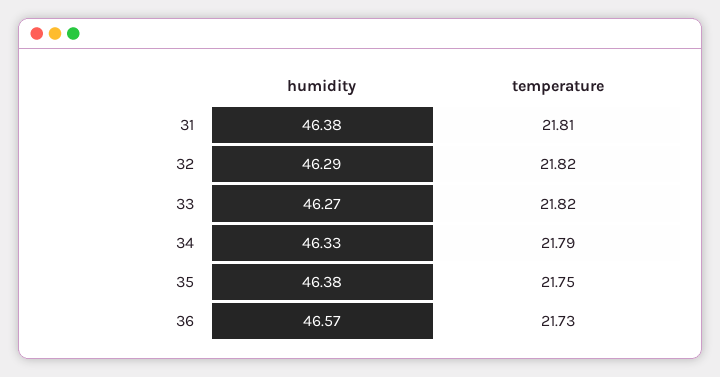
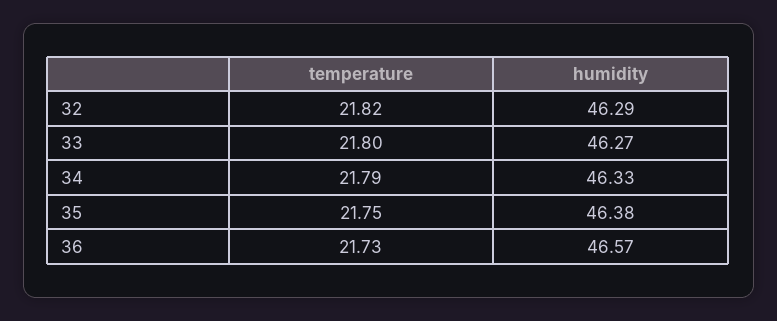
humidity, 31: 46.38 -> none
temperature, 31: 21.81 -> none
temperature, 33: 21.82 -> 21.8

